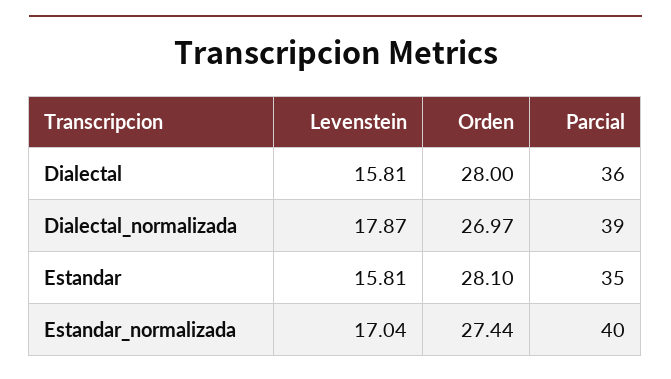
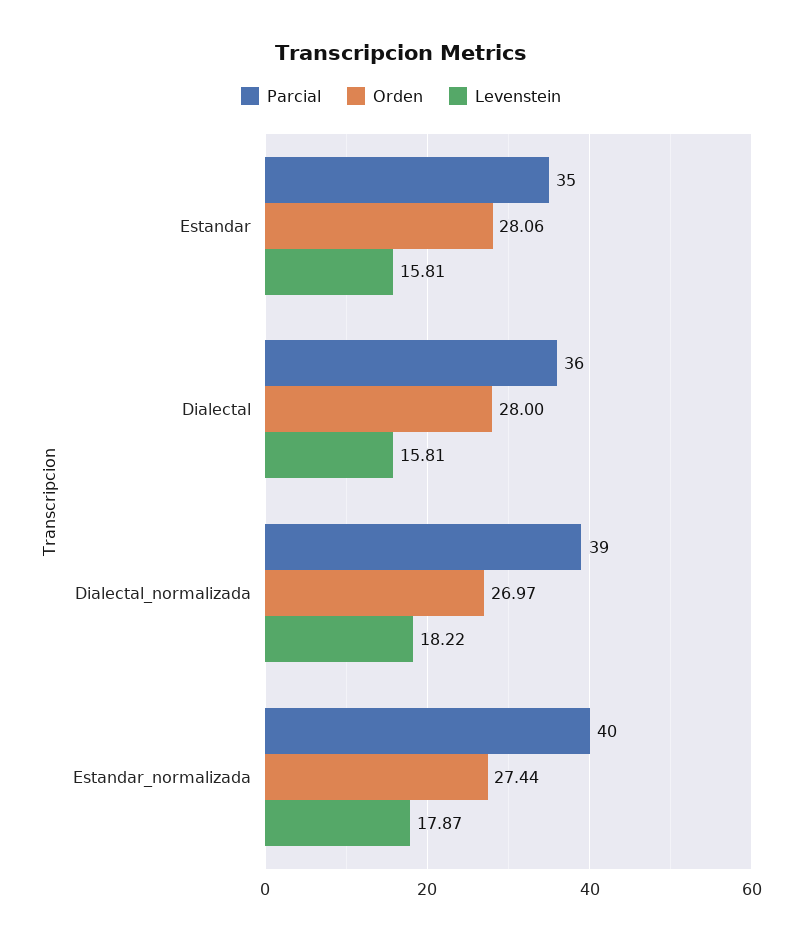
Levenstein, Dialectal_normalizada: 17.87 -> 18.22
Orden, Estandar: 28.1 -> 28.06
Levenstein, Estandar_normalizada: 17.04 -> 17.87

